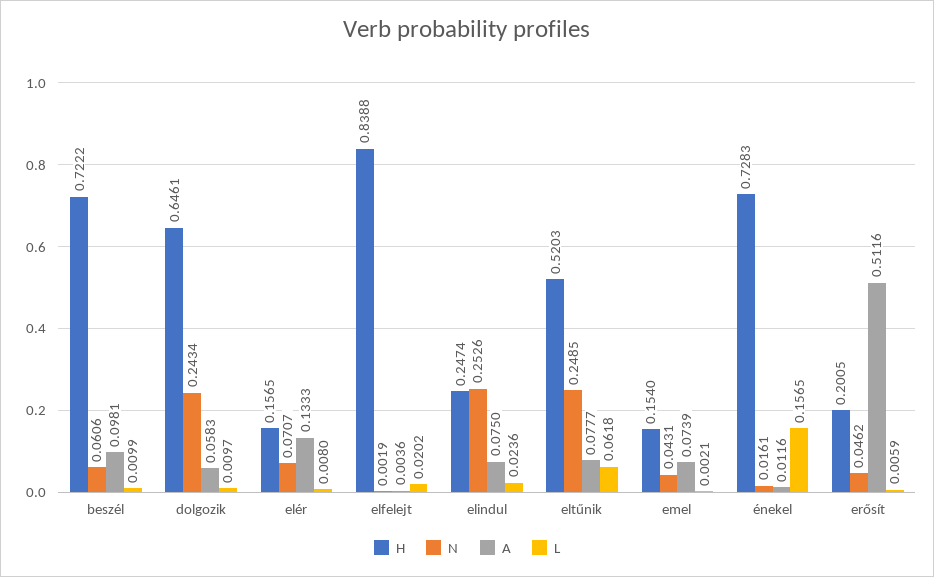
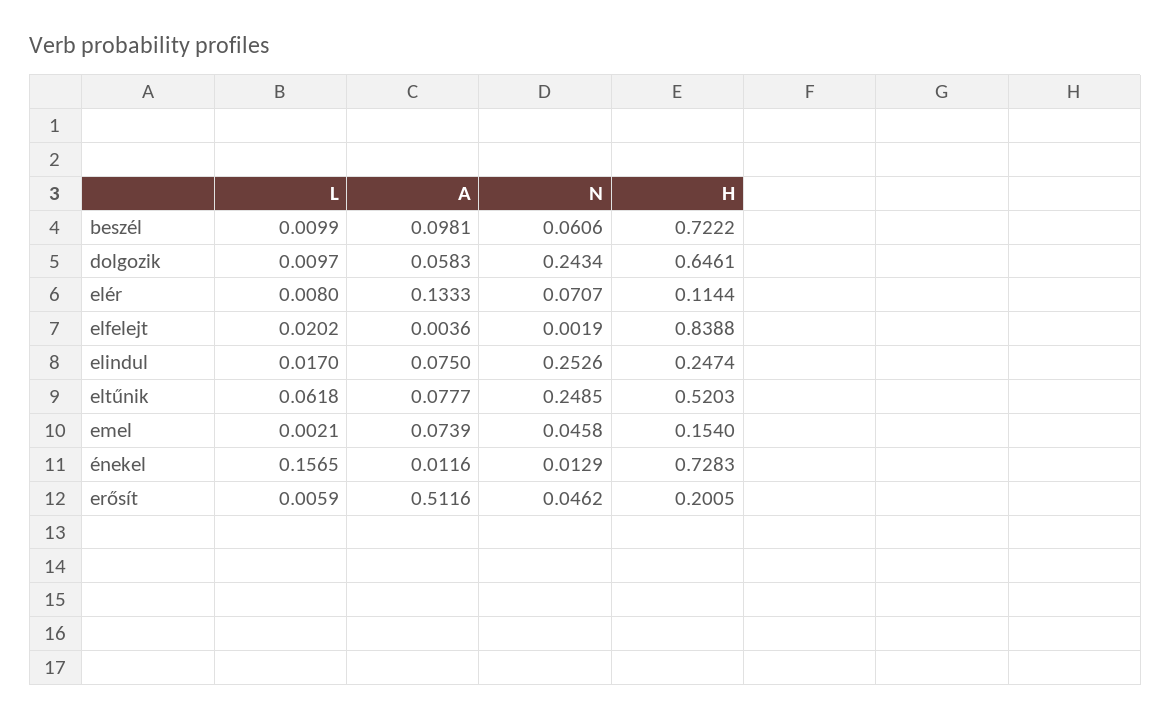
H, elér: 0.1565 -> 0.1144
L, elindul: 0.0236 -> 0.017
N, emel: 0.0431 -> 0.0458
N, énekel: 0.0161 -> 0.0129

